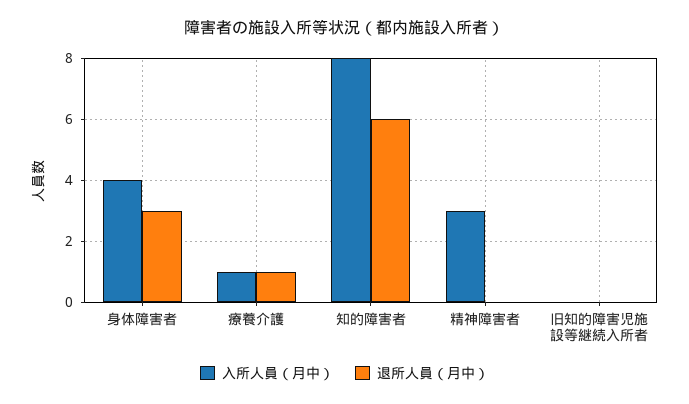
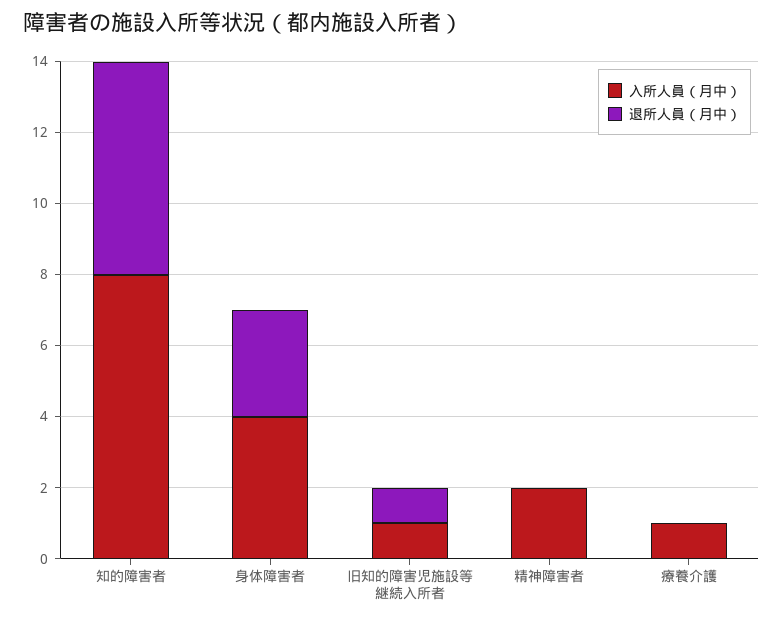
退所人員（月中）, 療養介護: 1 -> 0
入所人員（月中）, 精神障害者: 3 -> 2
入所人員（月中）, 旧知的障害児施設等継続入所者: 0 -> 1
退所人員（月中）, 旧知的障害児施設等継続入所者: 0 -> 1

